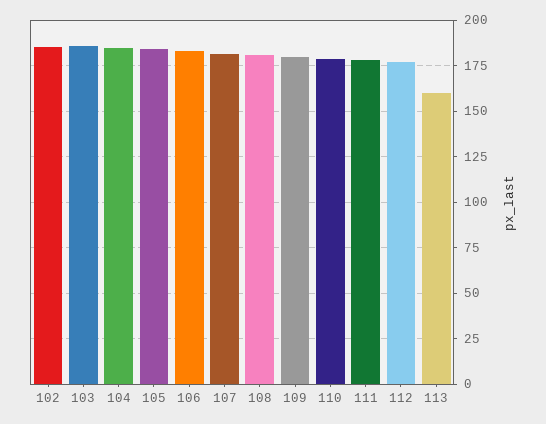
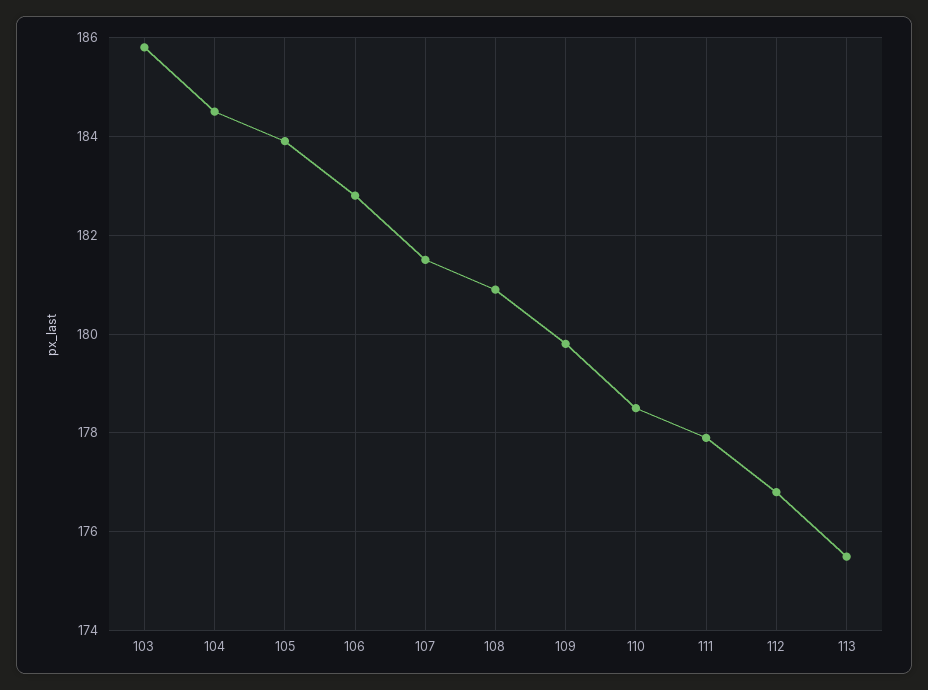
102: 185 -> none
113: 160 -> 175.5

